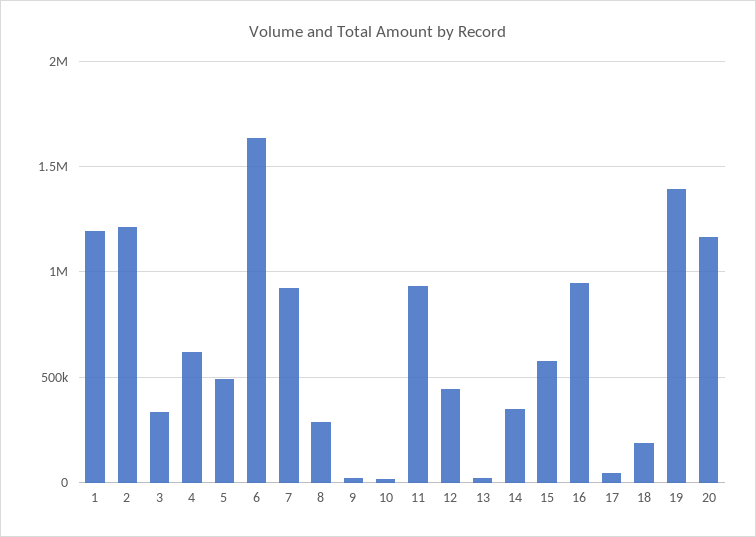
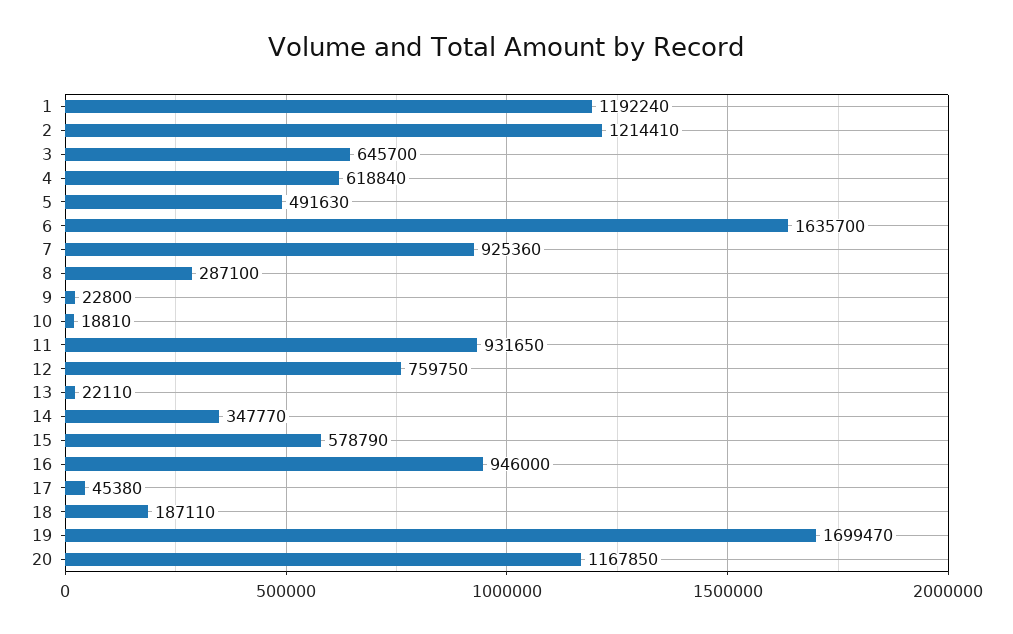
3: 350000 -> 645700
12: 450000 -> 759750
19: 1400000 -> 1699470

